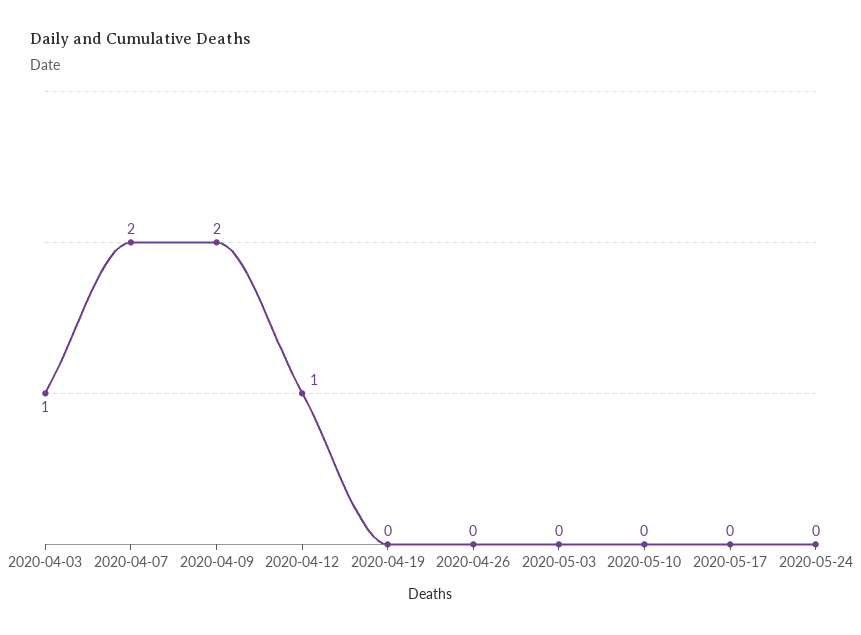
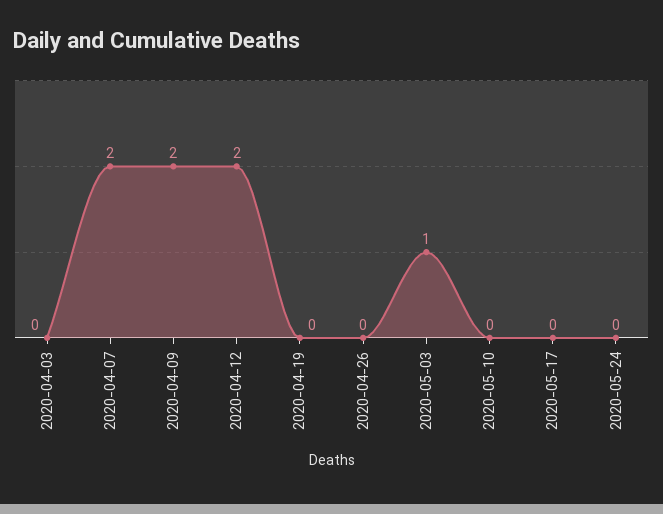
2020-04-03: 1 -> 0
2020-04-12: 1 -> 2
2020-05-03: 0 -> 1

